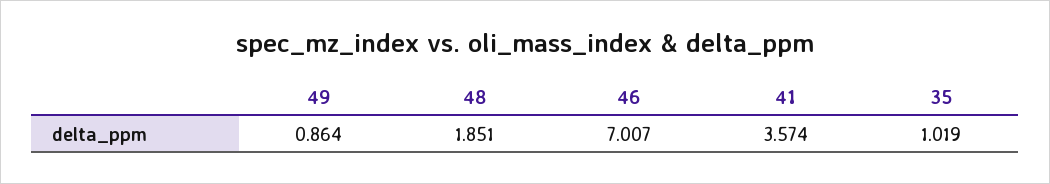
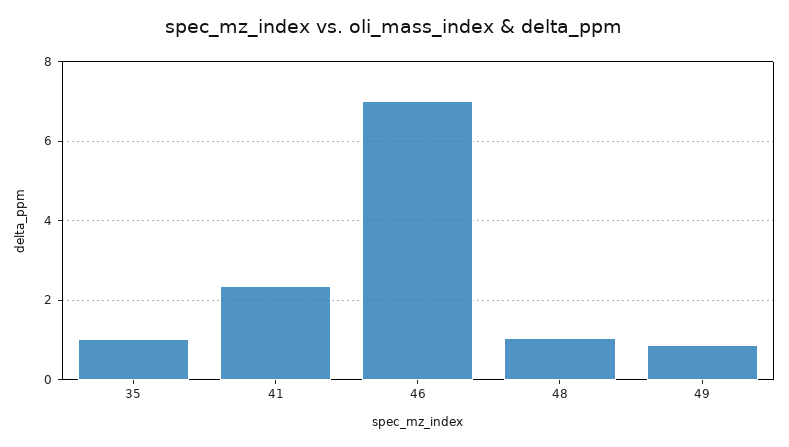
48: 1.851 -> 1
41: 3.574 -> 2.4

